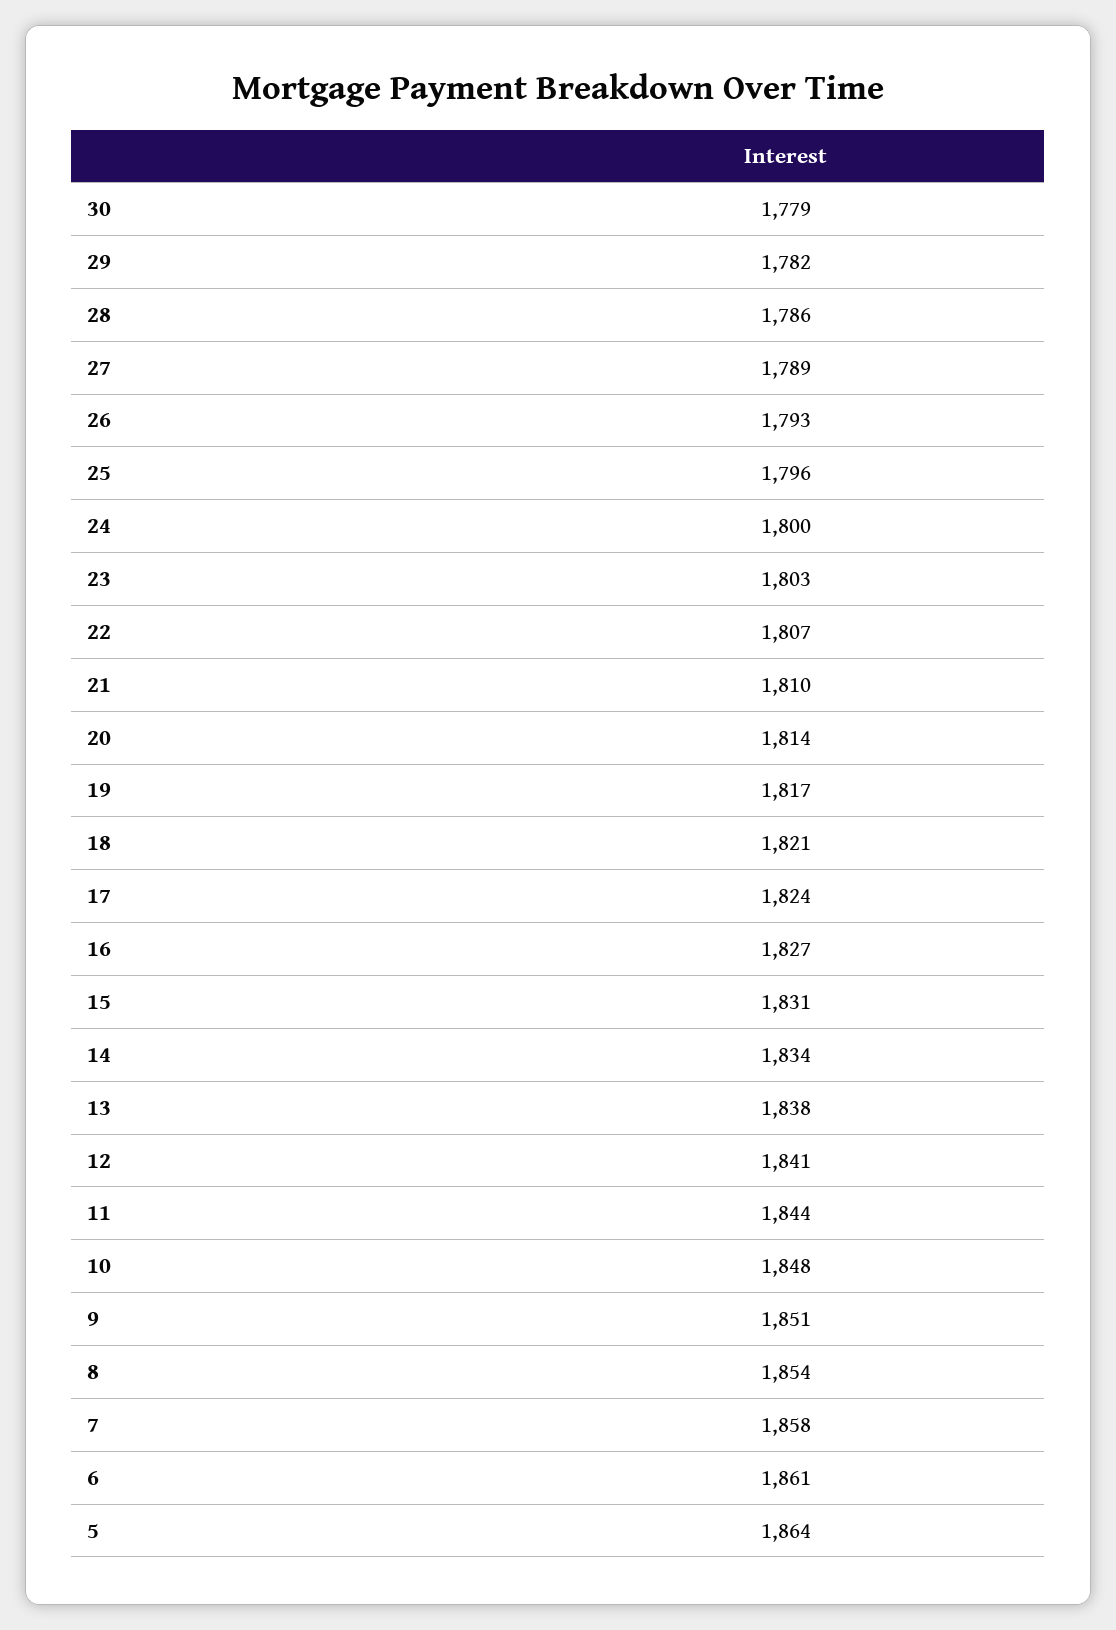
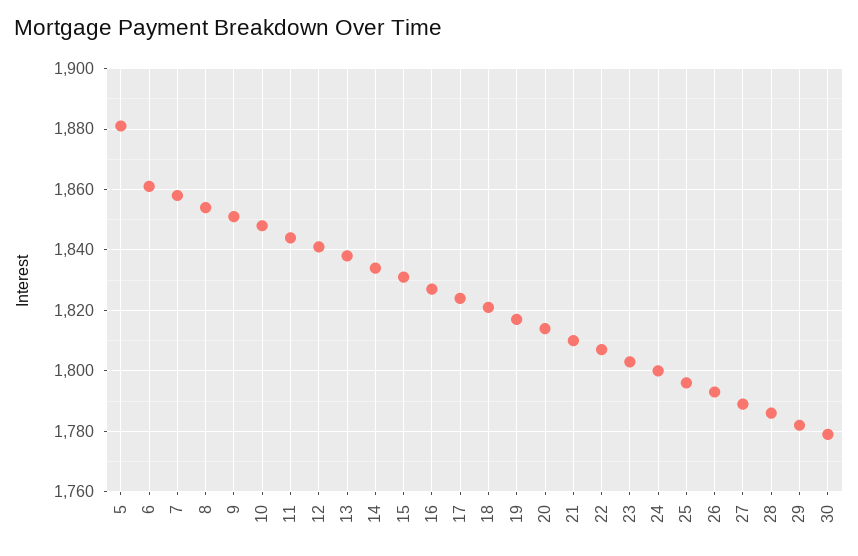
5: 1864 -> 1880

